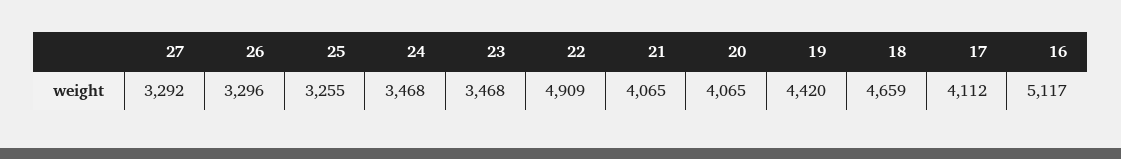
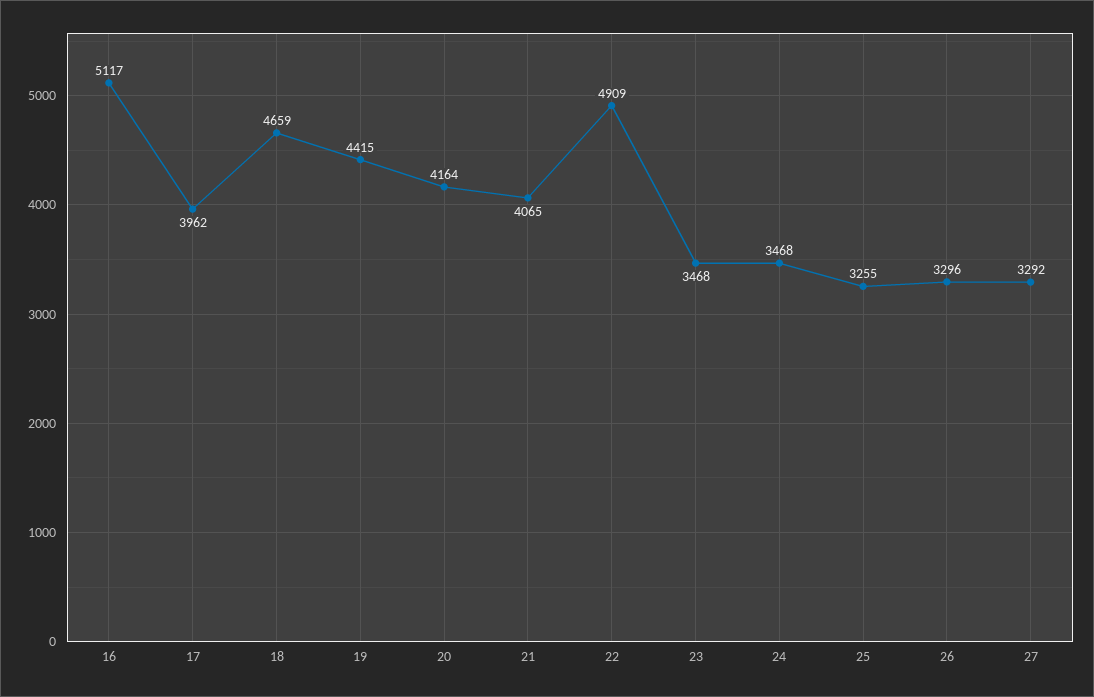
20: 4065 -> 4164
19: 4420 -> 4415
17: 4112 -> 3962

